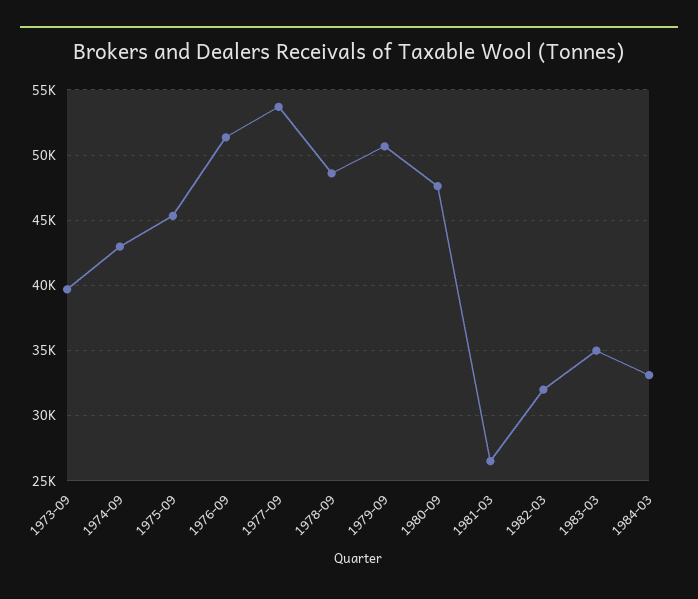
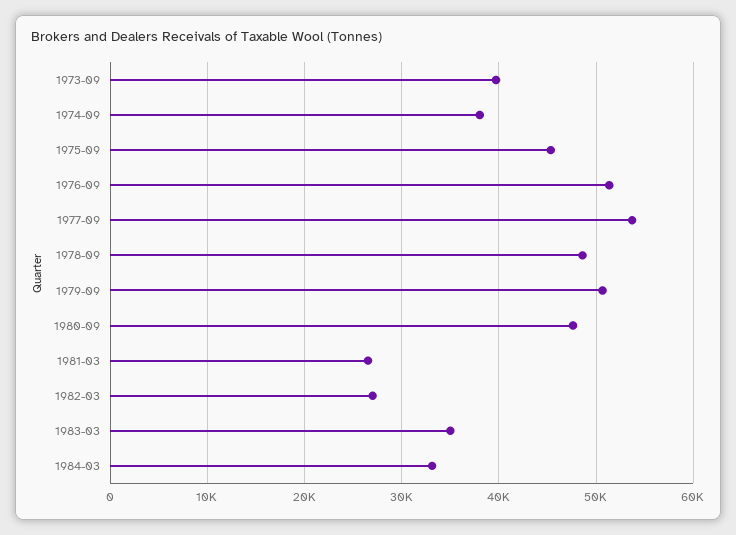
1974-09: 43000 -> 38000
1982-03: 32000 -> 27000

